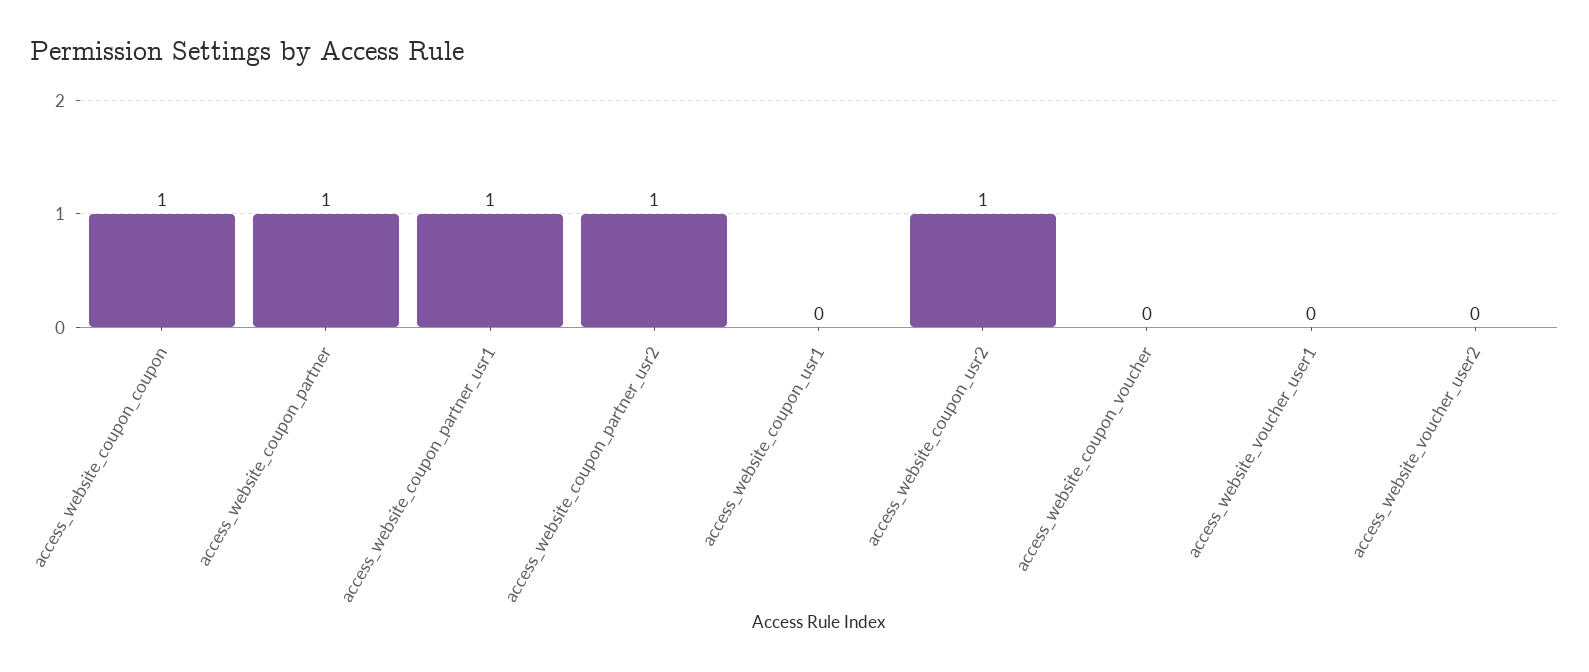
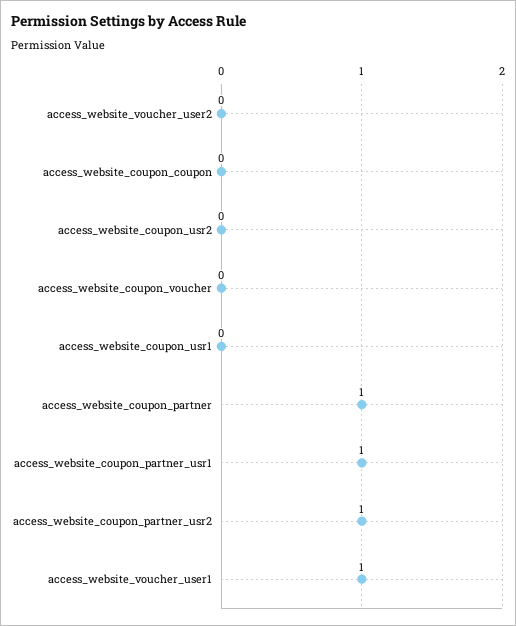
access_website_coupon_coupon: 1 -> 0
access_website_coupon_usr2: 1 -> 0
access_website_voucher_user1: 0 -> 1

